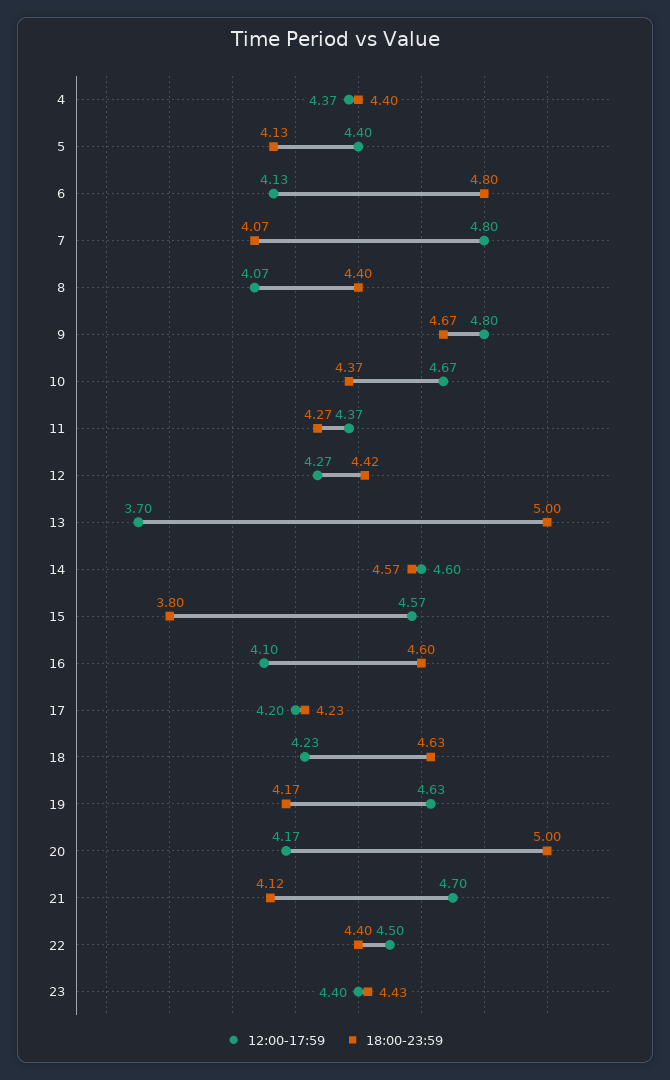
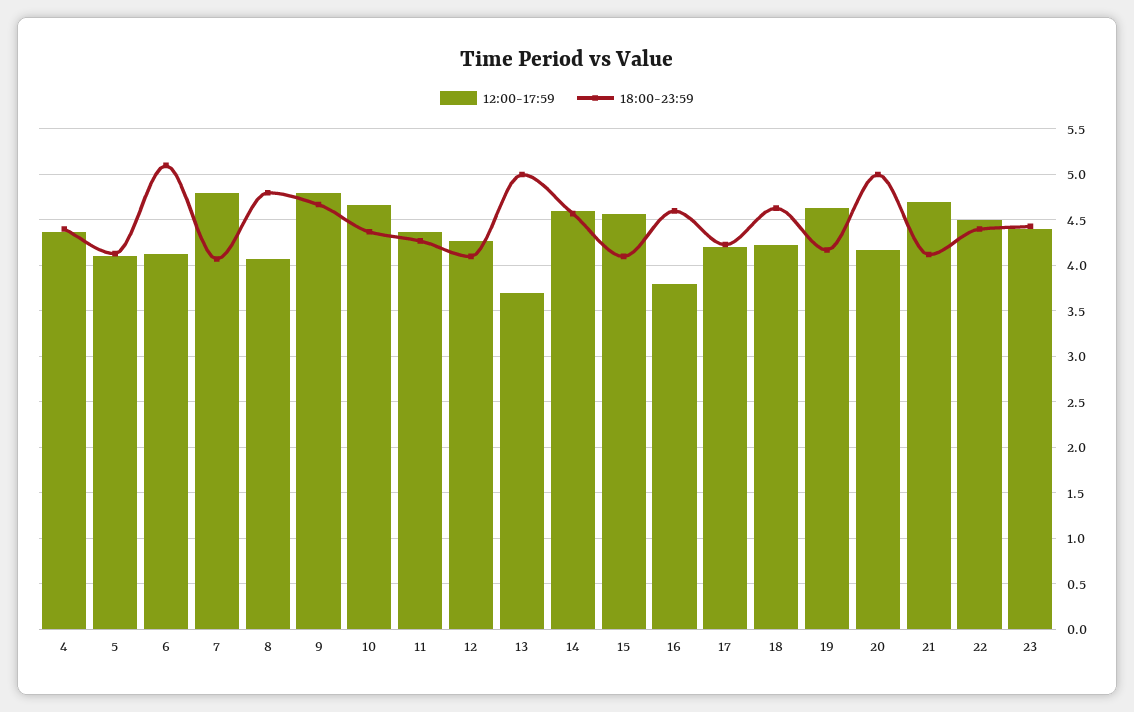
12:00-17:59, 5: 4.4 -> 4.1
18:00-23:59, 6: 4.8 -> 5.1
18:00-23:59, 8: 4.4 -> 4.8
18:00-23:59, 12: 4.42 -> 4.1
18:00-23:59, 15: 3.8 -> 4.1
12:00-17:59, 16: 4.1 -> 3.8

